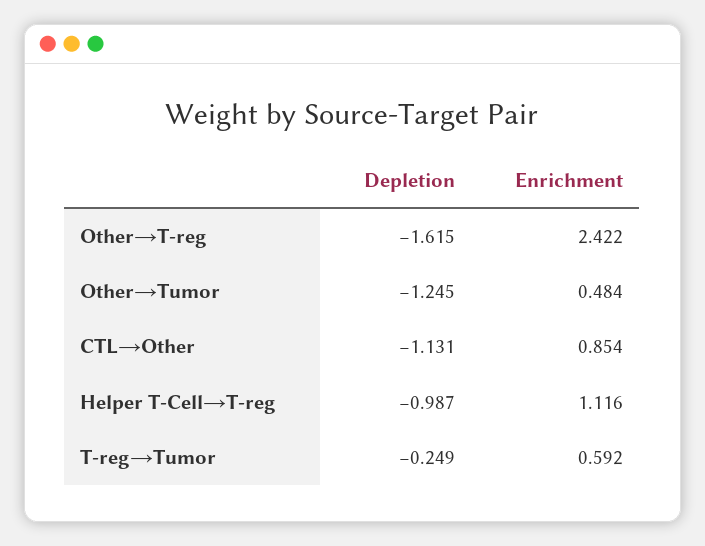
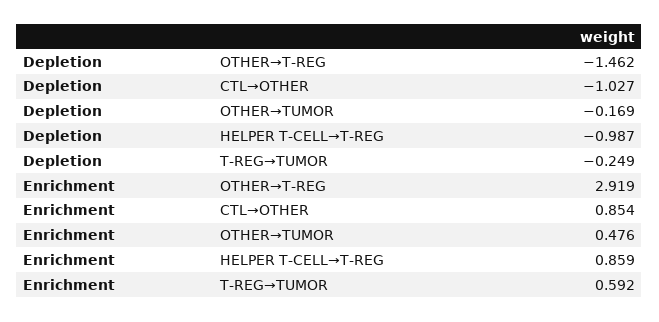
Depletion, Other→T-reg: -1.615 -> -1.462
Enrichment, Other→T-reg: 2.422 -> 2.919
Depletion, Other→Tumor: -1.245 -> -0.169
Enrichment, Other→Tumor: 0.484 -> 0.476
Depletion, CTL→Other: -1.131 -> -1.027
Enrichment, Helper T-Cell→T-reg: 1.116 -> 0.859

